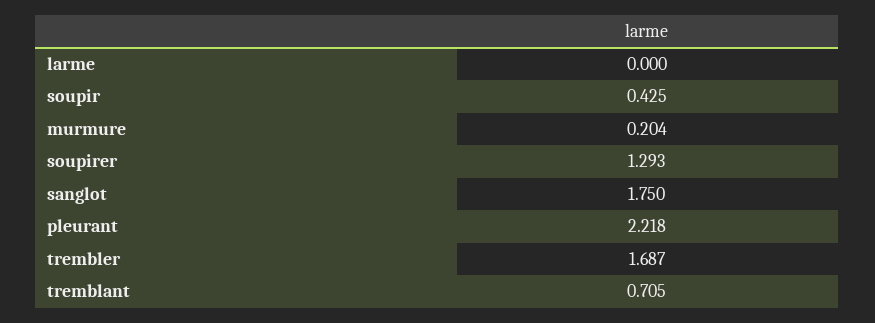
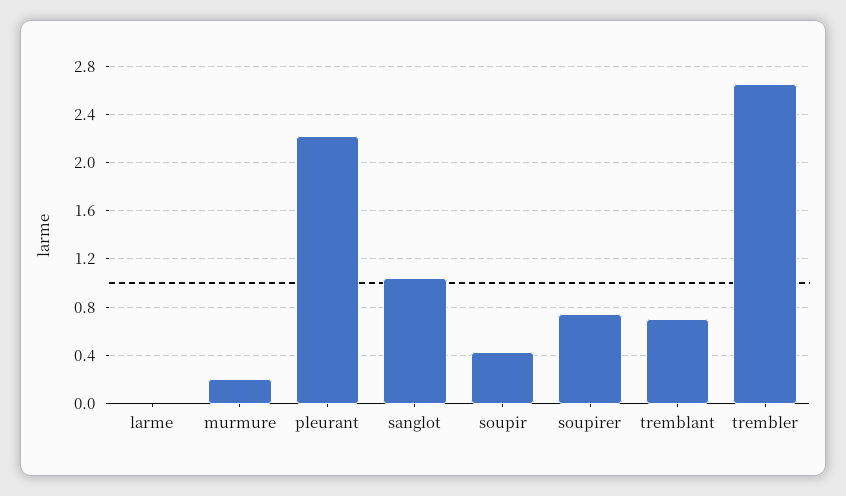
soupirer: 1.293 -> 0.75
sanglot: 1.75 -> 1.05
trembler: 1.687 -> 2.65

